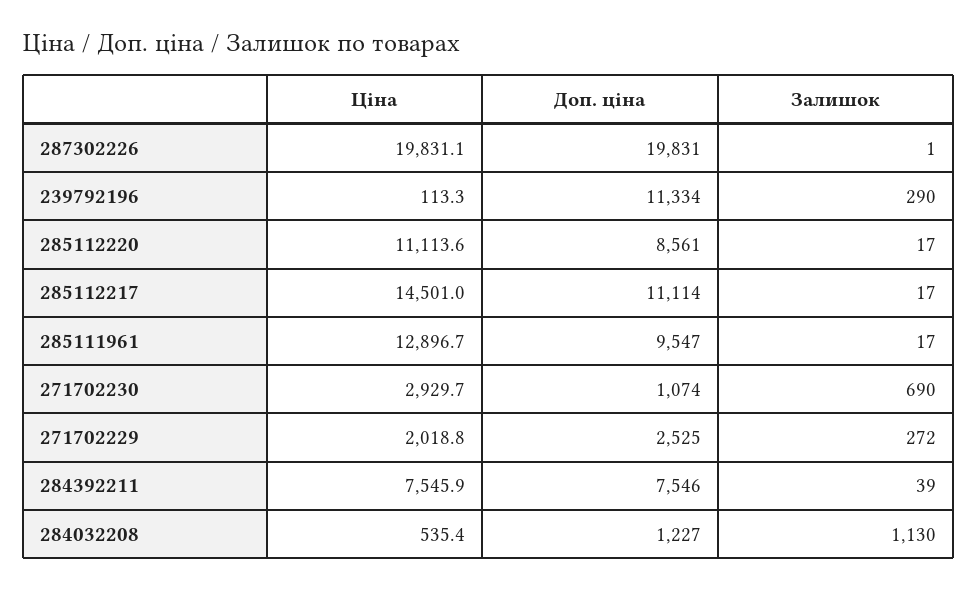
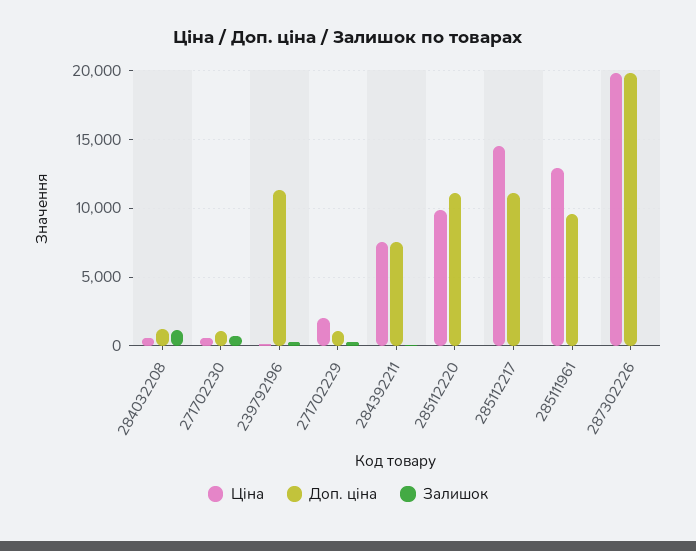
Ціна, 285112220: 11113.6 -> 10000
Доп. ціна, 285112220: 8561 -> 11000
Ціна, 271702230: 2929.7 -> 500
Доп. ціна, 271702229: 2525 -> 1000

